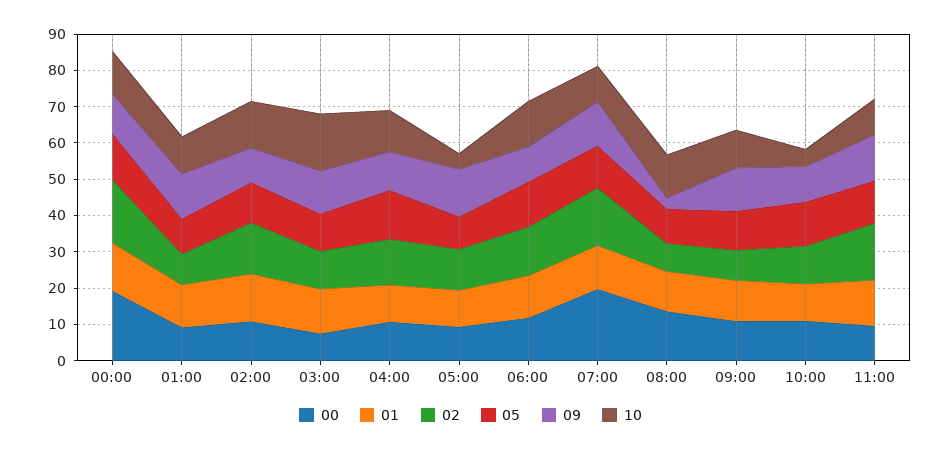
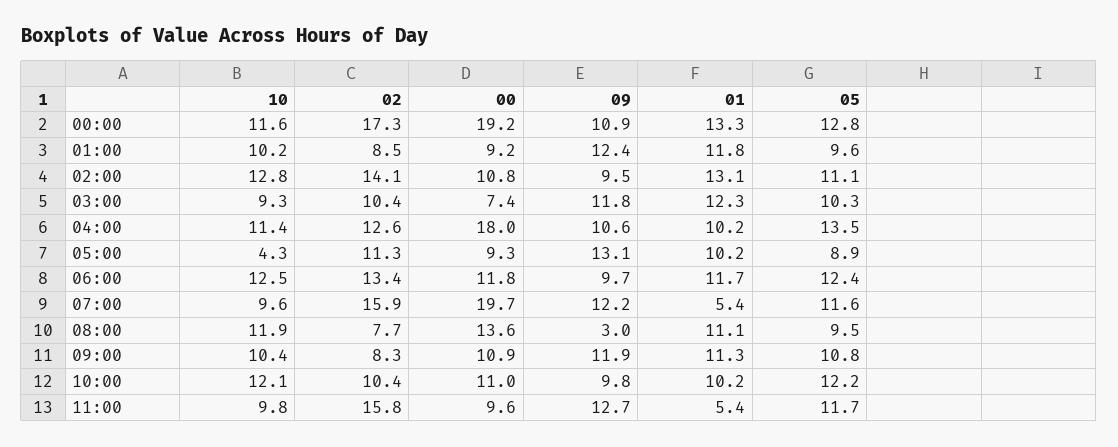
10, 03:00: 15 -> 9.3
00, 04:00: 10 -> 18
01, 07:00: 12.5 -> 5.4
10, 10:00: 5 -> 12.1
01, 11:00: 12.5 -> 5.4

